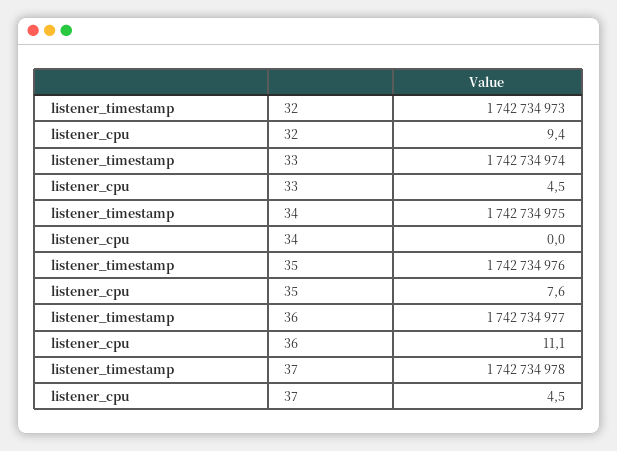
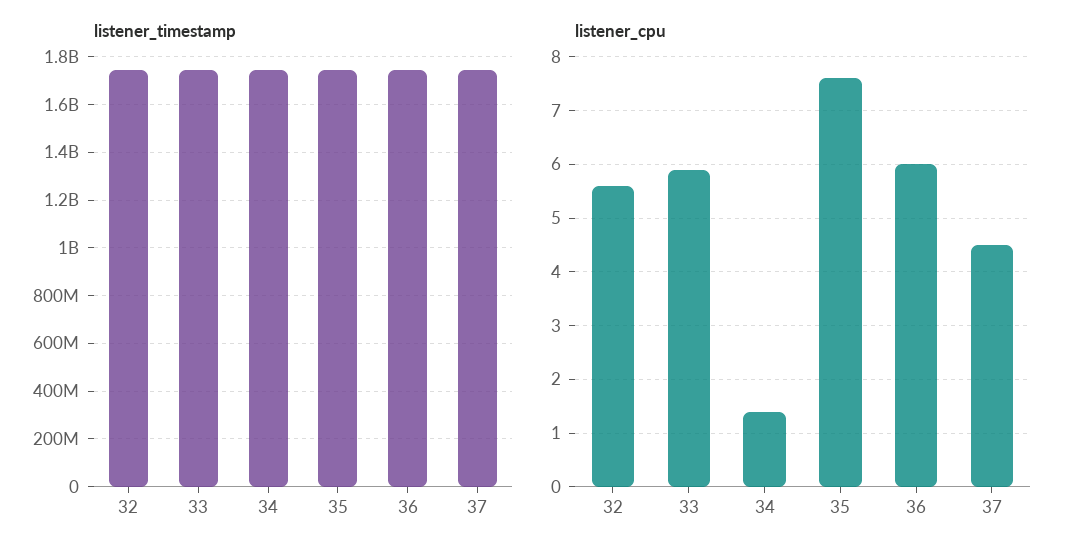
listener_cpu, 32: 9.4 -> 5.5
listener_cpu, 33: 4.5 -> 6
listener_cpu, 34: 0 -> 1.5
listener_cpu, 36: 11.1 -> 6

